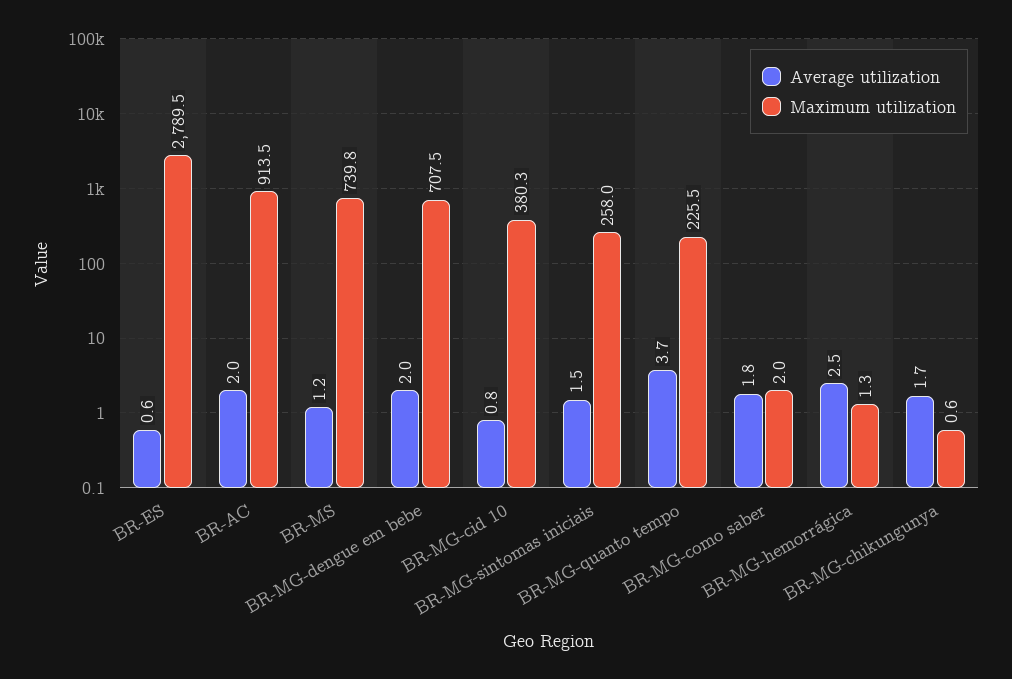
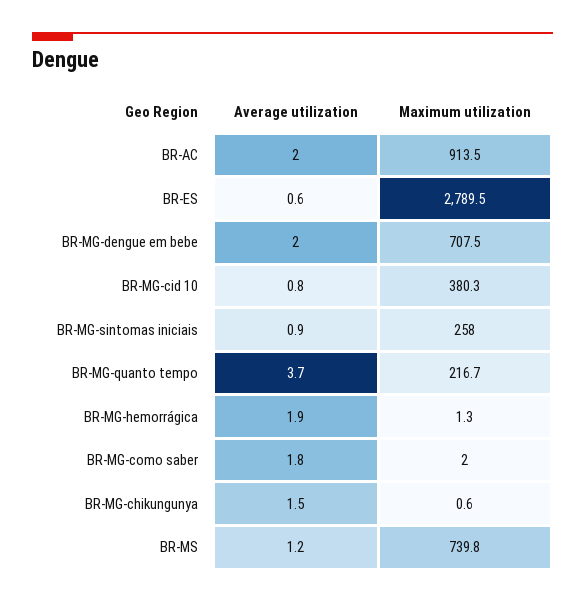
Average utilization, BR-MG-sintomas iniciais: 1.5 -> 0.9
Maximum utilization, BR-MG-quanto tempo: 225.5 -> 216.7
Average utilization, BR-MG-hemorrágica: 2.5 -> 1.9
Average utilization, BR-MG-chikungunya: 1.7 -> 1.5

